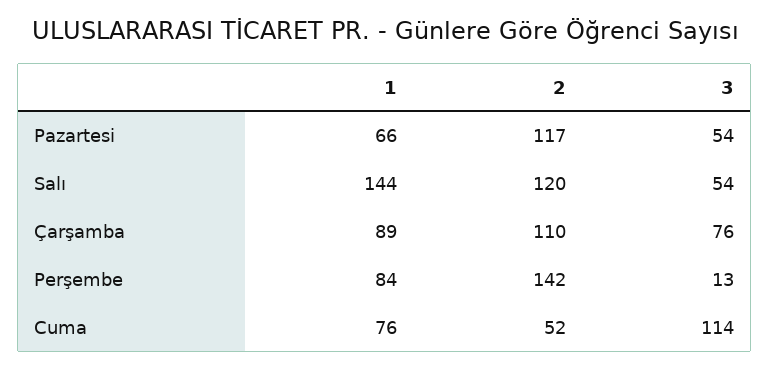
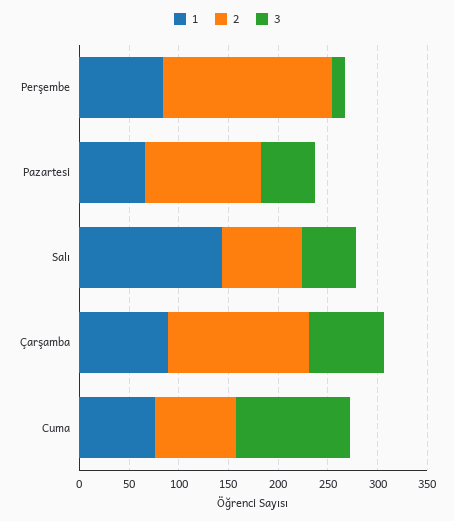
2, Salı: 120 -> 80
2, Çarşamba: 110 -> 140
2, Perşembe: 142 -> 170
2, Cuma: 52 -> 80

